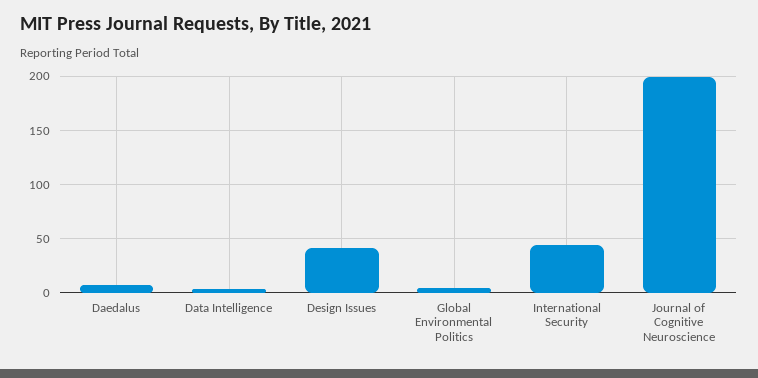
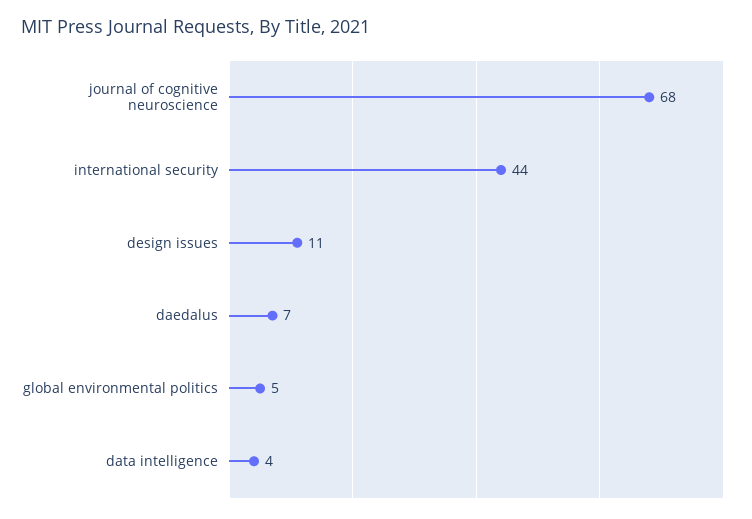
Design Issues: 40 -> 11
Journal of Cognitive Neuroscience: 200 -> 68

